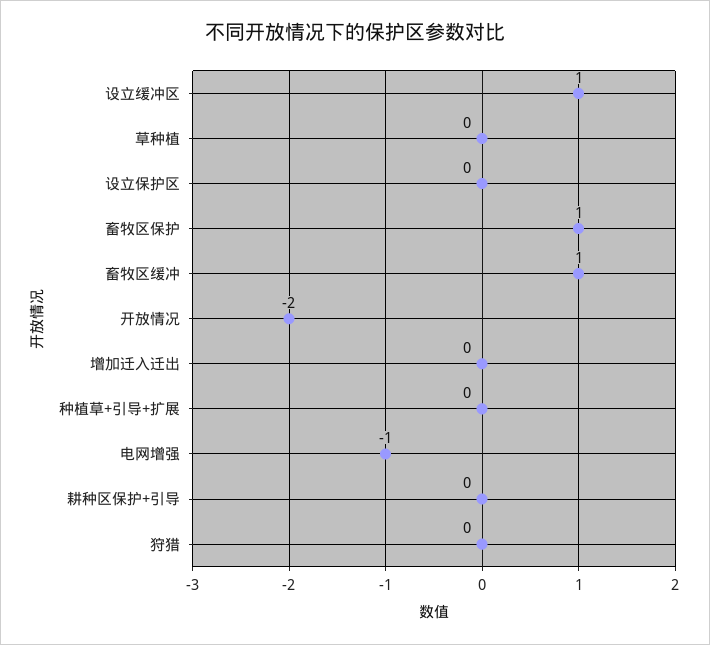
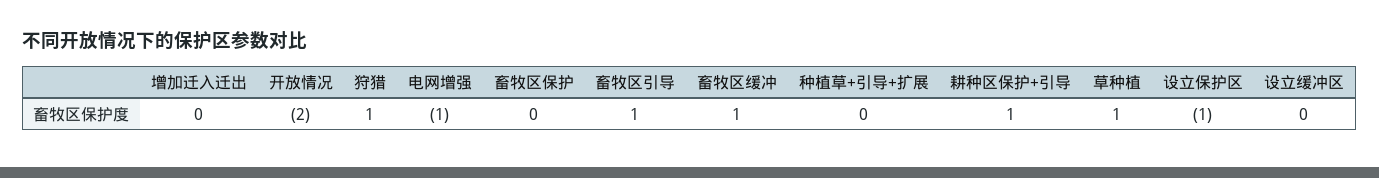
设立缓冲区: 1 -> 0
草种植: 0 -> 1
设立保护区: 0 -> -1
畜牧区保护: 1 -> 0
耕种区保护+引导: 0 -> 1
狩猎: 0 -> 1
畜牧区引导: none -> 1

